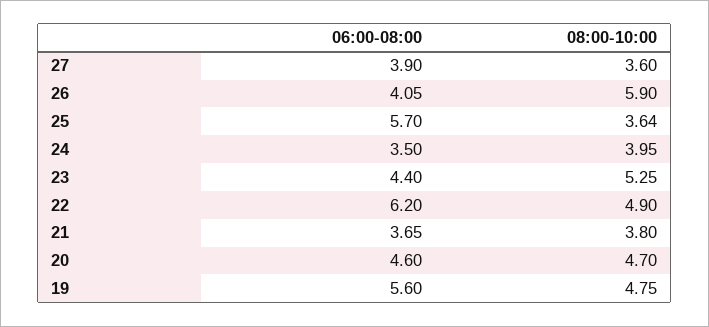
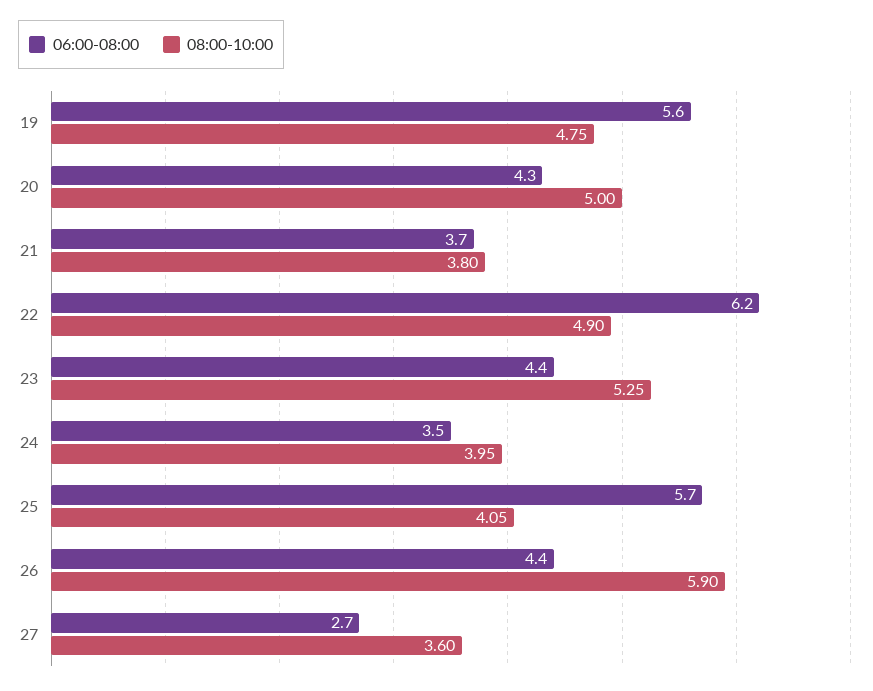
06:00-08:00, 27: 3.9 -> 2.7
06:00-08:00, 26: 4.05 -> 4.4
08:00-10:00, 25: 3.64 -> 4.05
06:00-08:00, 20: 4.6 -> 4.3
08:00-10:00, 20: 4.7 -> 5

